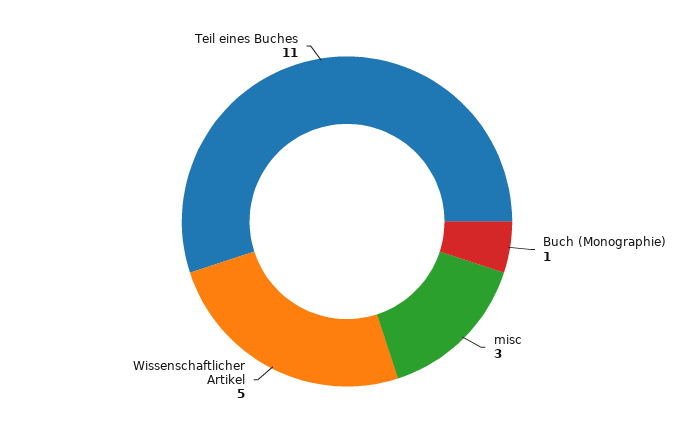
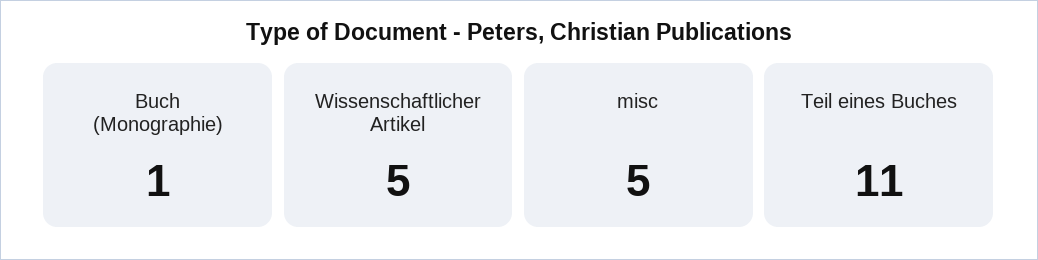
misc: 3 -> 5

